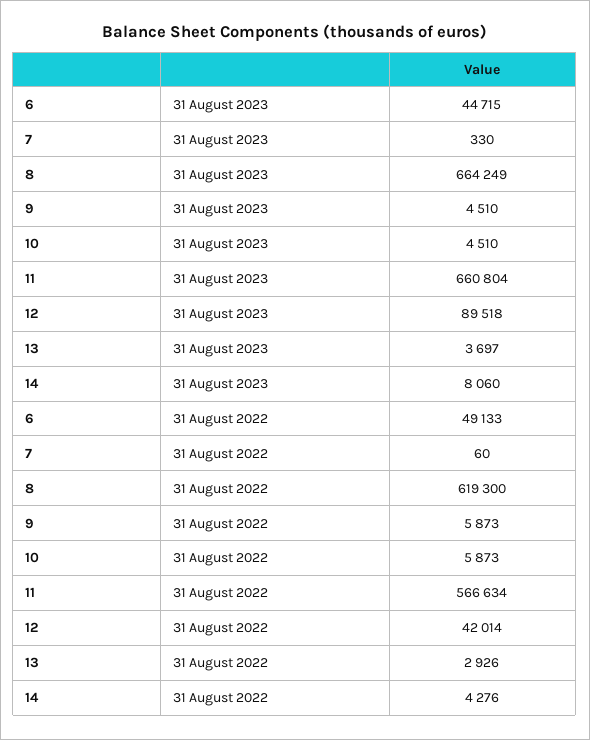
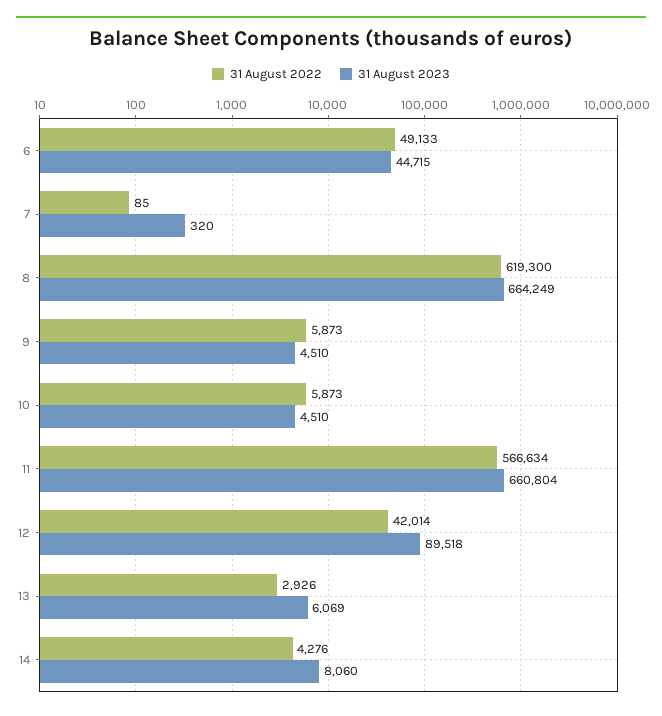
31 August 2023, 7: 330 -> 320
31 August 2023, 13: 3697 -> 6069
31 August 2022, 7: 60 -> 85

